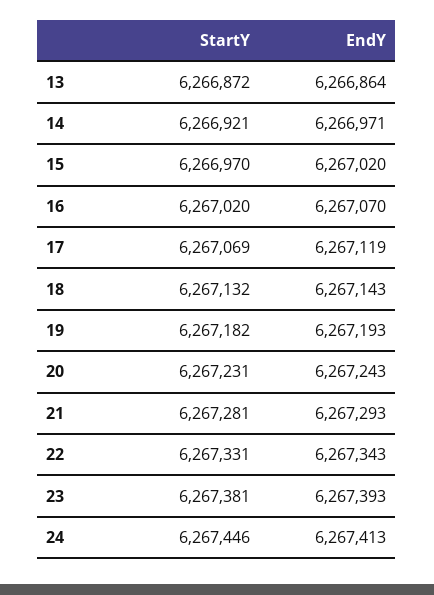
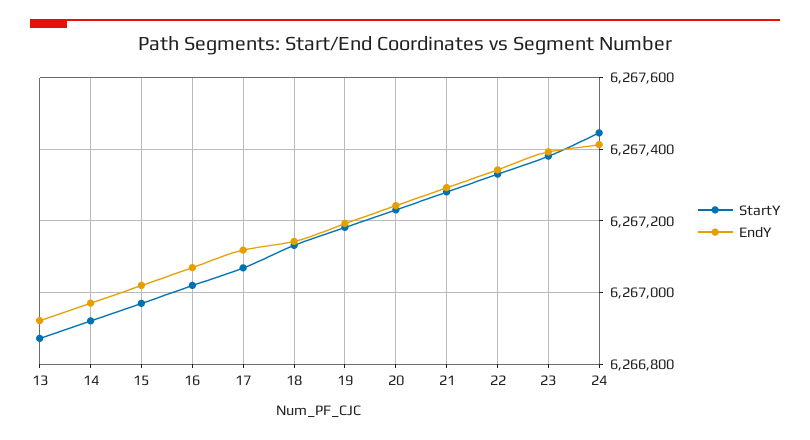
EndY, 13: 6266864 -> 6266920

